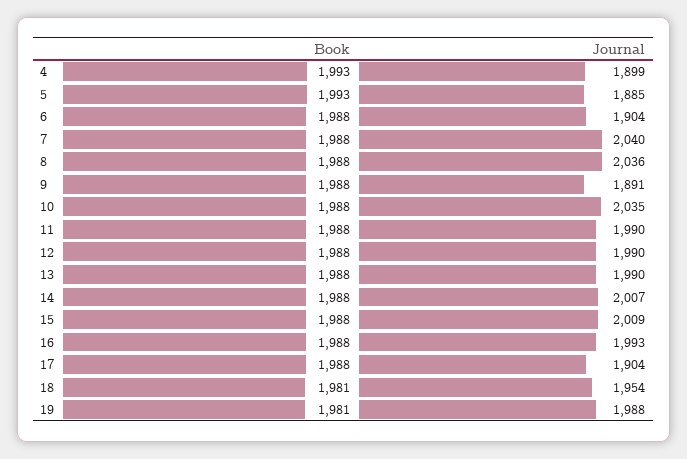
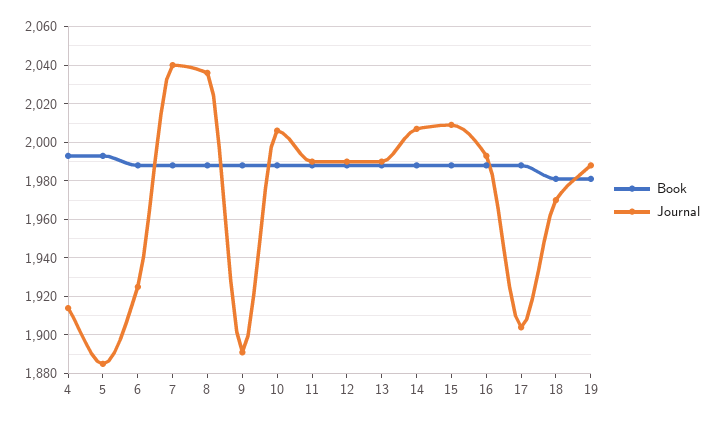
Journal, 4: 1899 -> 1915
Journal, 6: 1904 -> 1925
Journal, 10: 2035 -> 2005
Journal, 18: 1954 -> 1970

